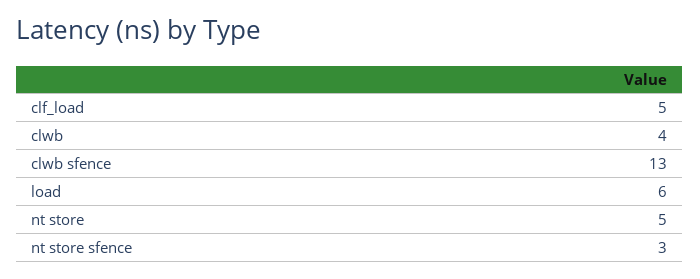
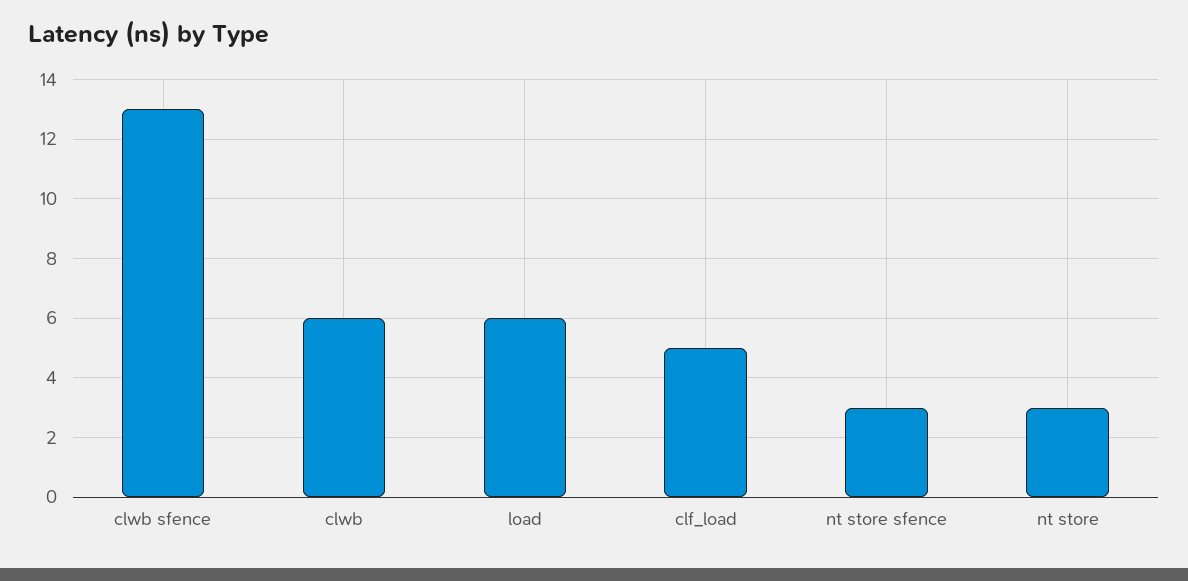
clwb: 4 -> 6
nt store: 5 -> 3

